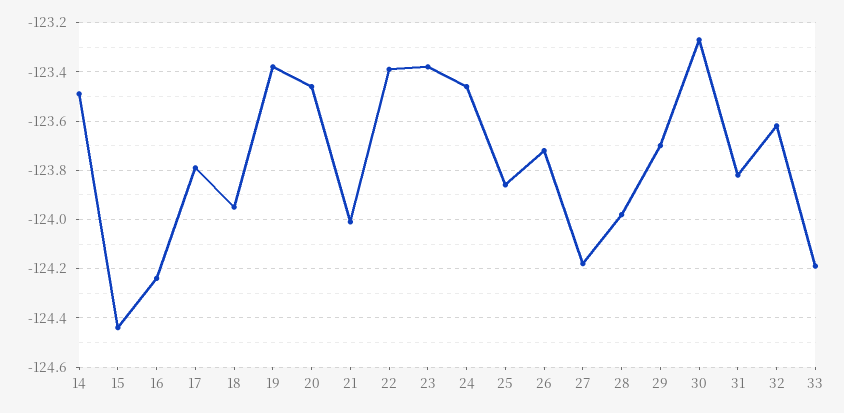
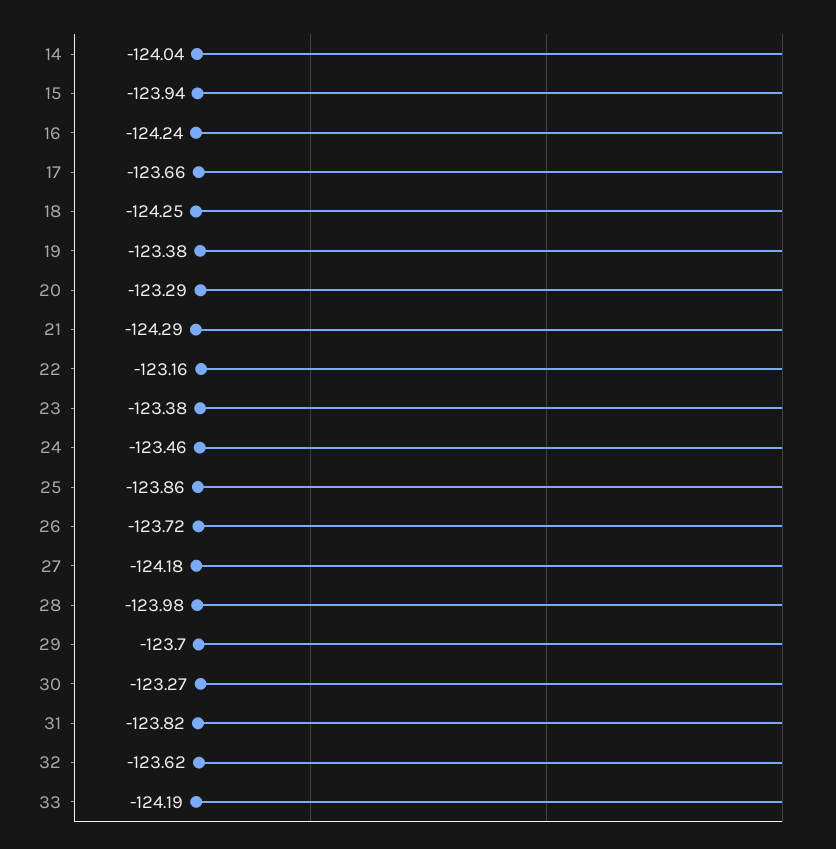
14: -123.5 -> -124.04
15: -124.45 -> -123.94
17: -123.8 -> -123.66
18: -123.95 -> -124.25
20: -123.45 -> -123.29
21: -124 -> -124.29
22: -123.4 -> -123.16

